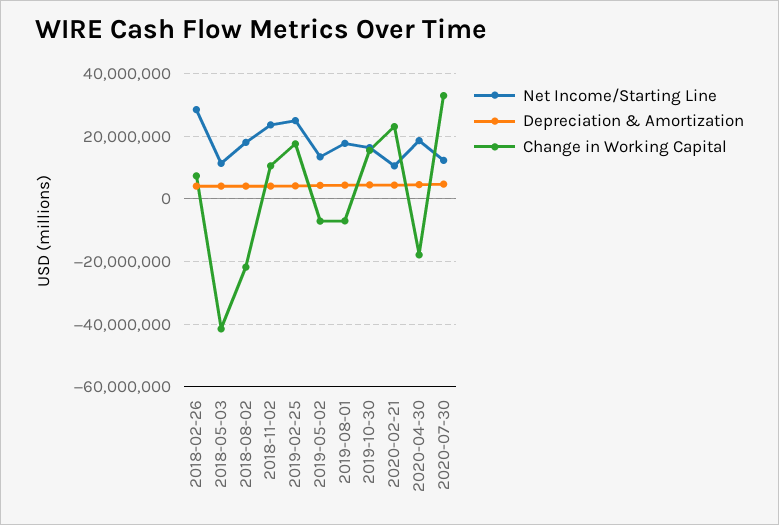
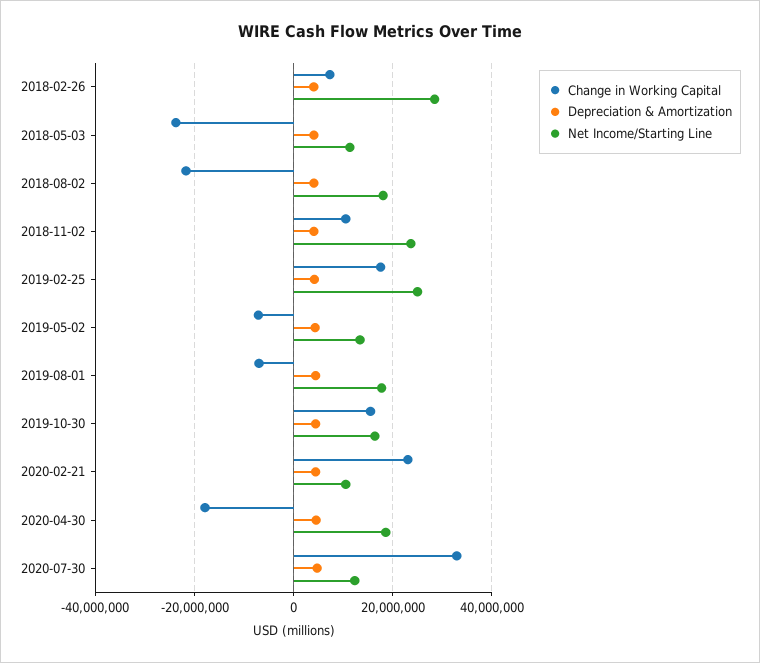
Change in Working Capital, 2018-05-03: -42000000 -> -24000000

